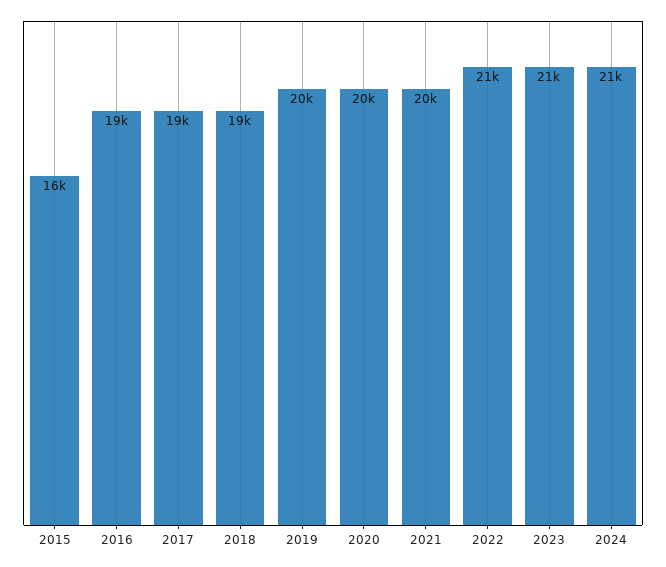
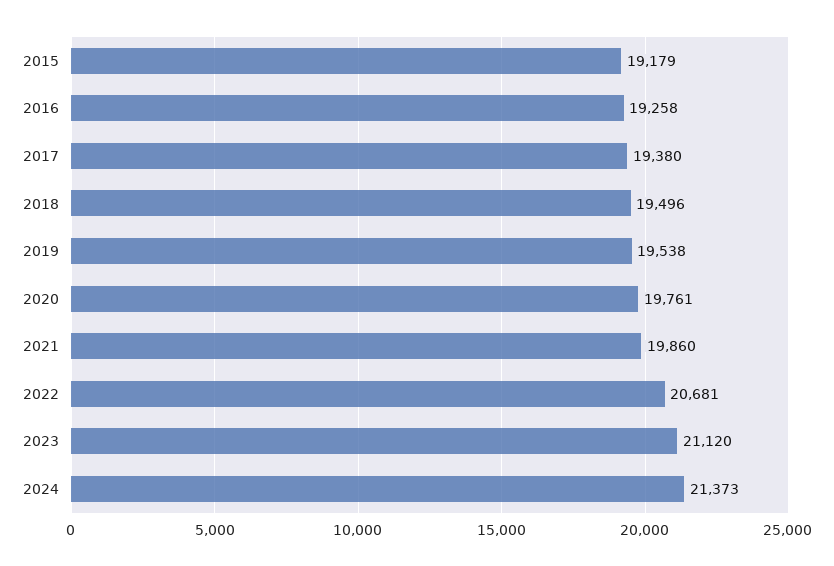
2015: 16000 -> 19179

